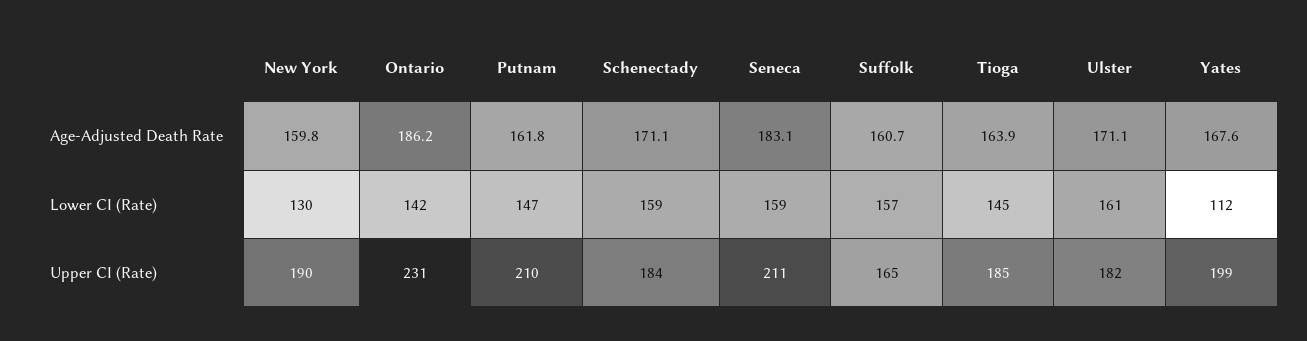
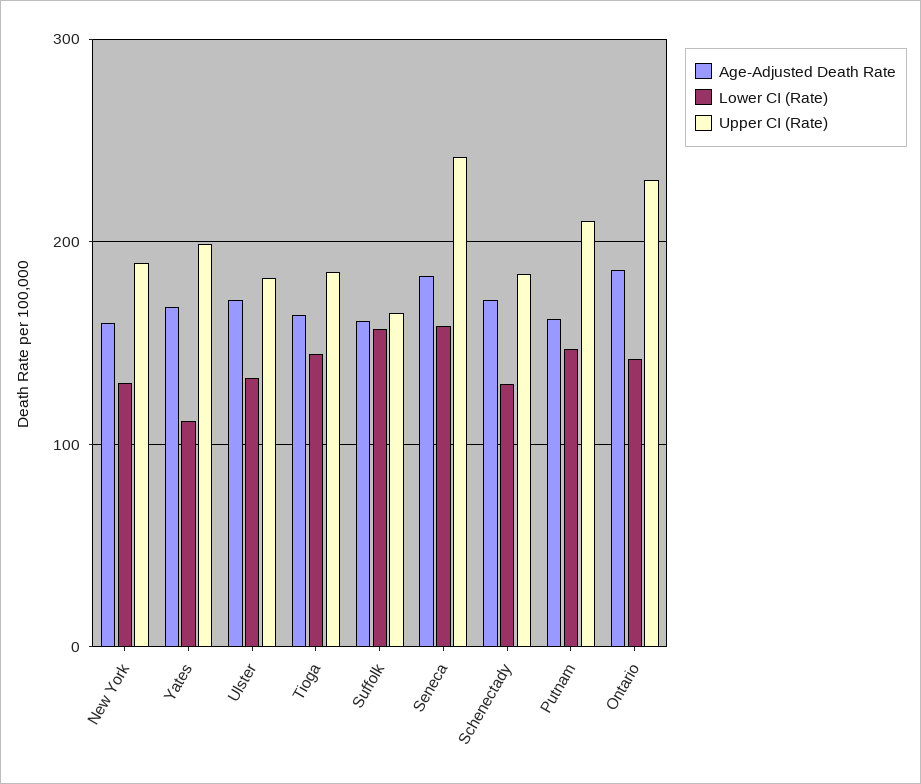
Lower CI (Rate), Schenectady: 159 -> 130
Lower CI (Rate), Ulster: 161 -> 130
Upper CI (Rate), Seneca: 211 -> 240

